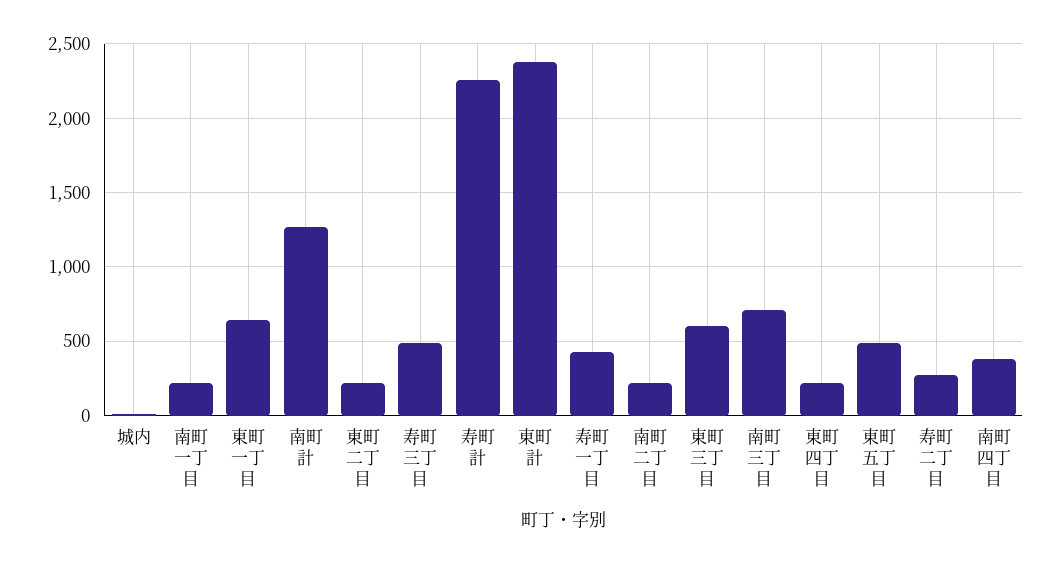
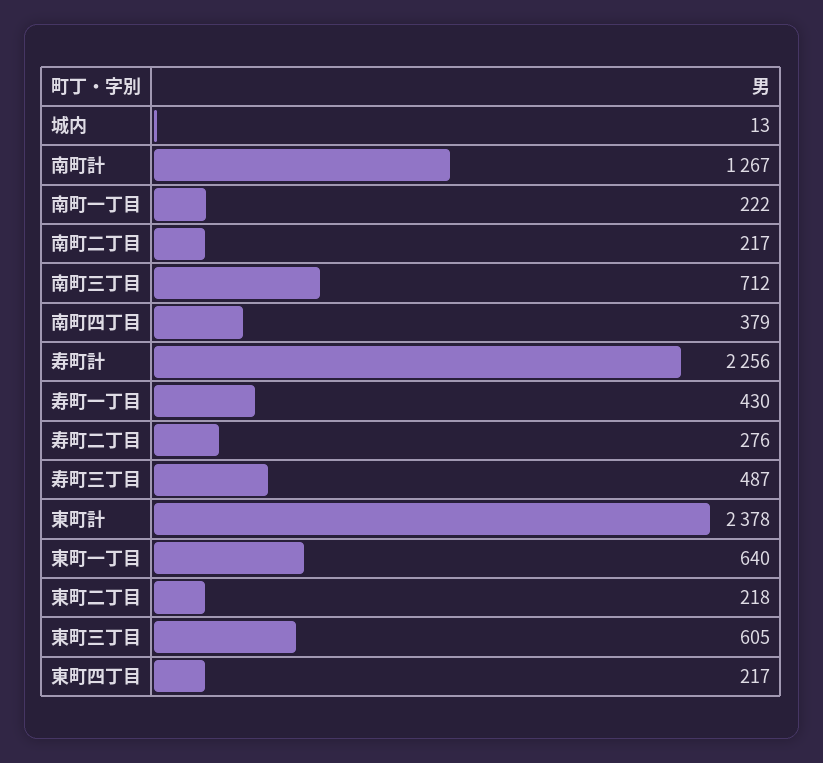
東町五丁目: 500 -> none

